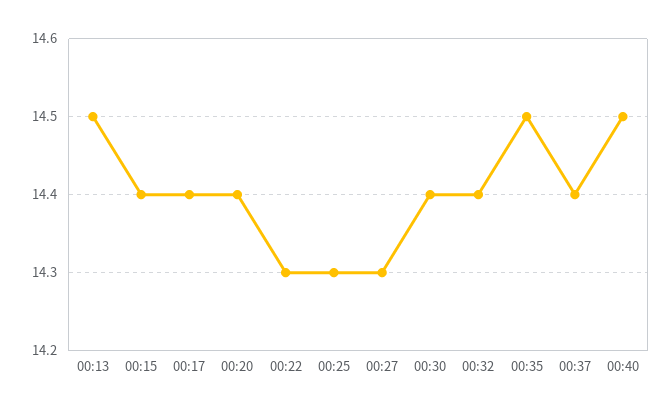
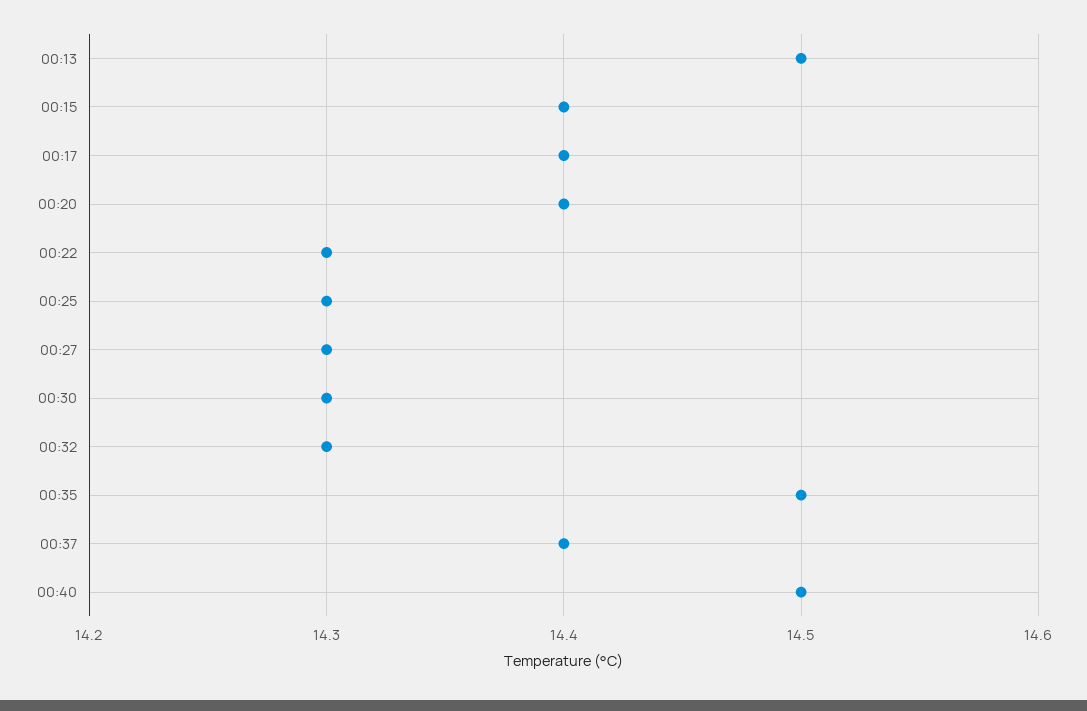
00:30: 14.4 -> 14.3
00:32: 14.4 -> 14.3

